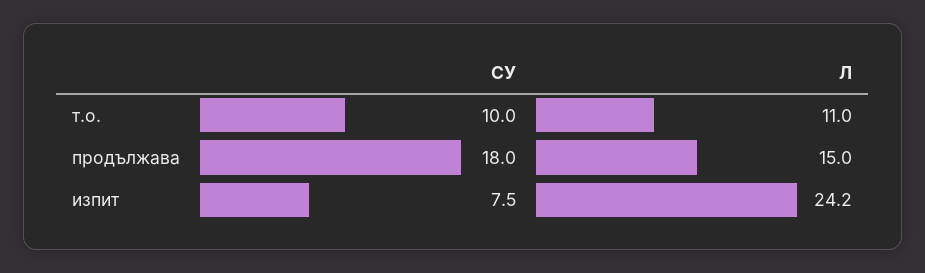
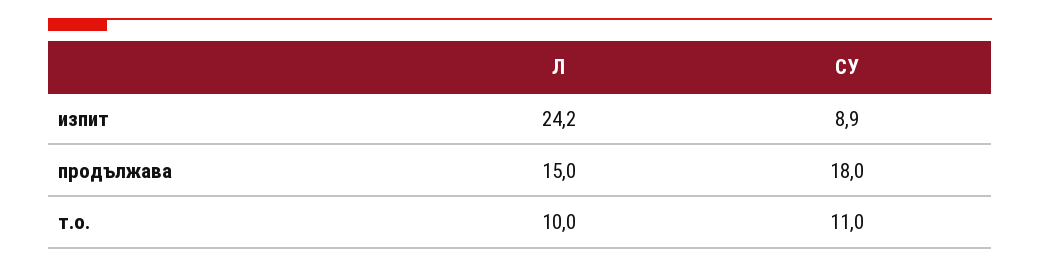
СУ, т.о.: 10 -> 11
Л, т.о.: 11 -> 10
СУ, изпит: 7.5 -> 8.9

